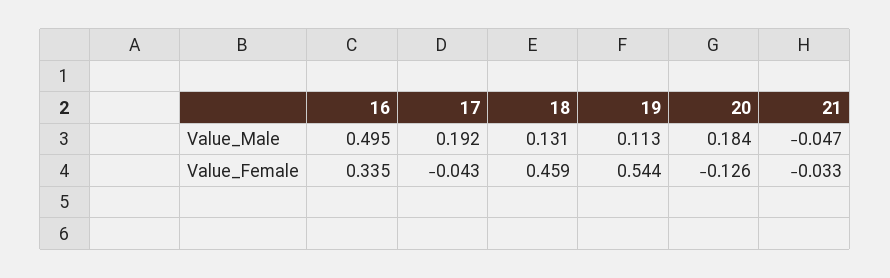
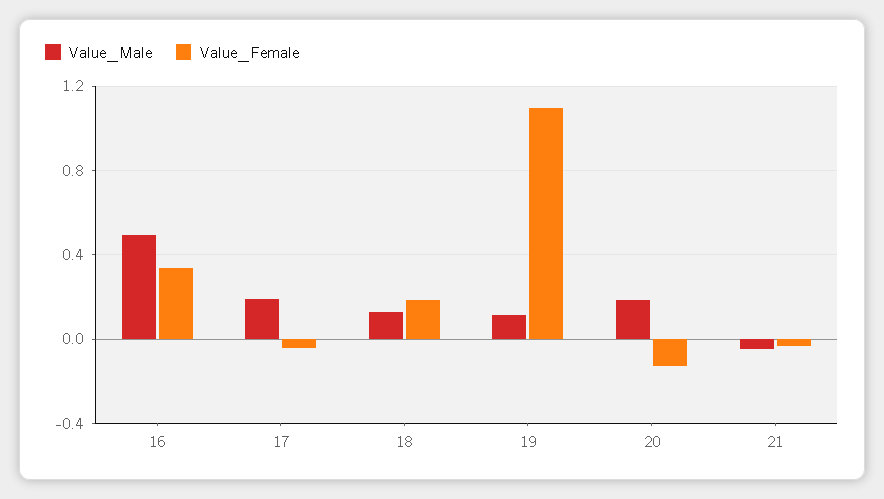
Value_Female, 18: 0.459 -> 0.2
Value_Female, 19: 0.544 -> 1.1

